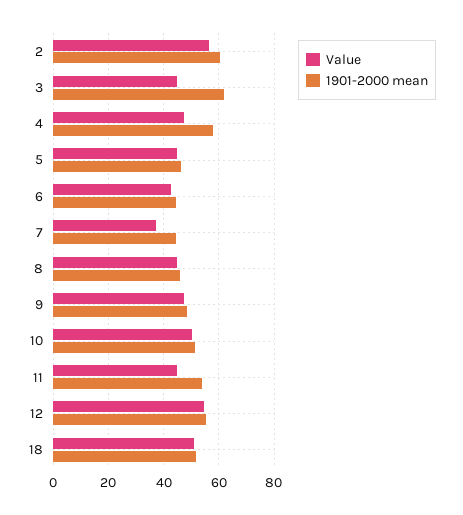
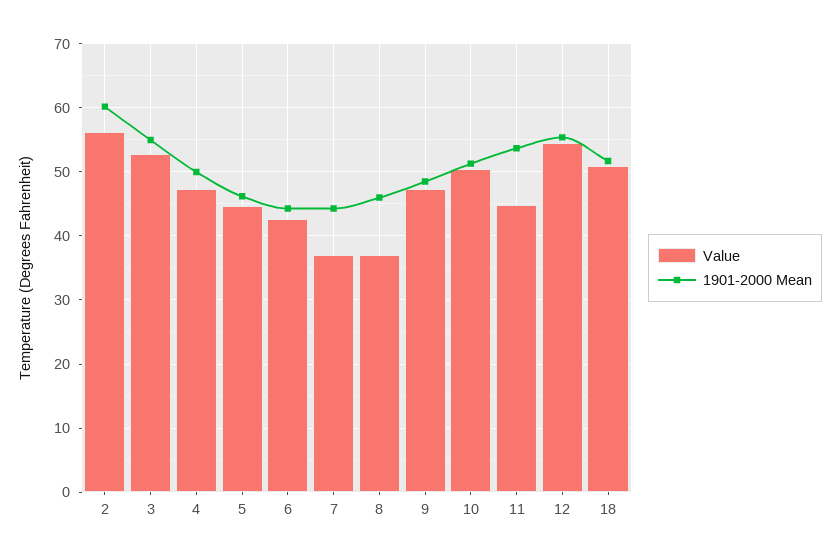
Value, 3: 45 -> 53
1901-2000 mean, 3: 62.5 -> 55
1901-2000 mean, 4: 57.5 -> 50
Value, 8: 45 -> 37

